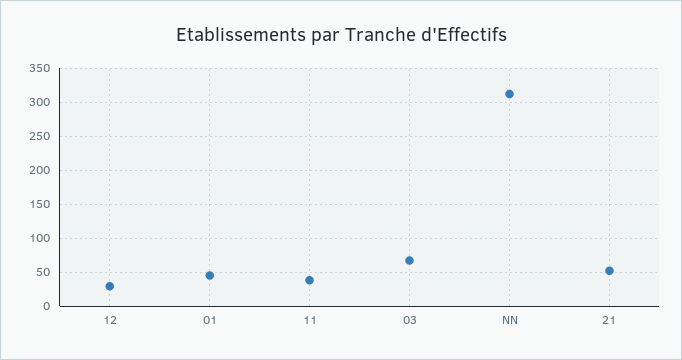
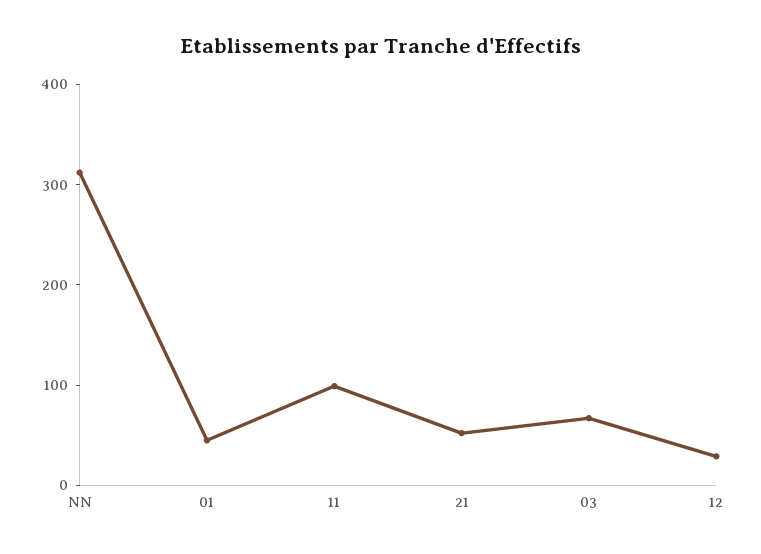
11: 40 -> 100

